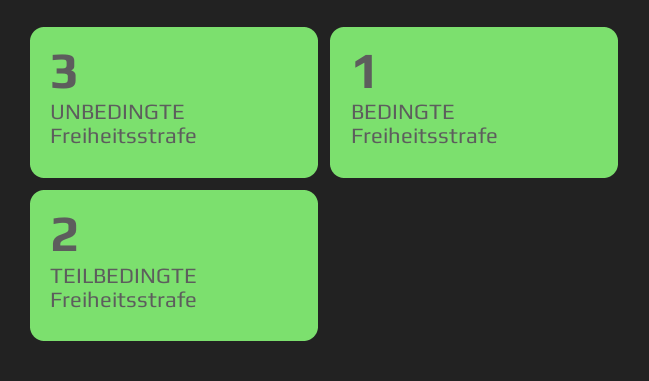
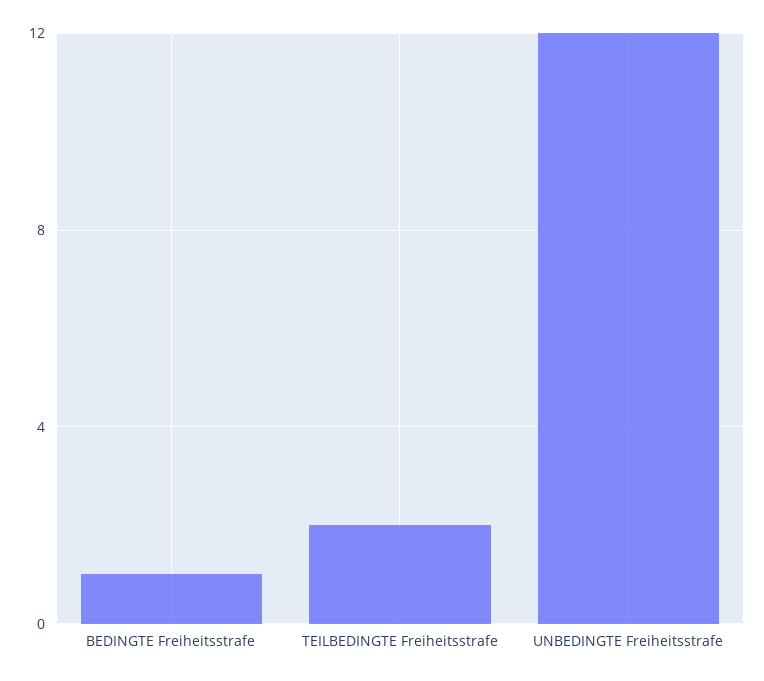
UNBEDINGTE Freiheitsstrafe: 3 -> 12

